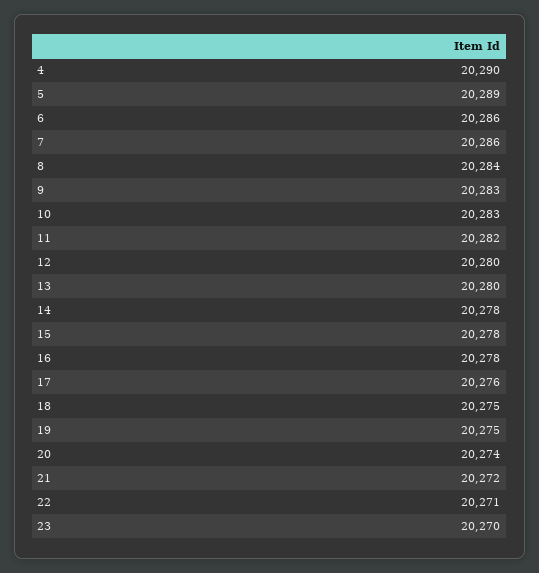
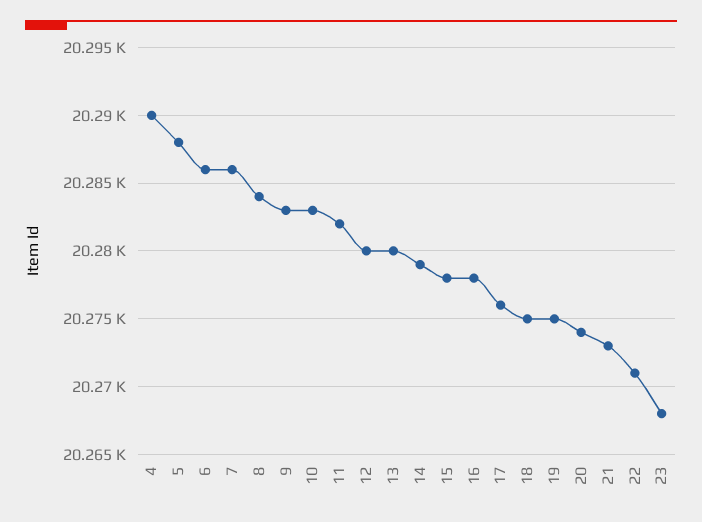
5: 20289 -> 20288
14: 20278 -> 20279
21: 20272 -> 20273
23: 20270 -> 20268

